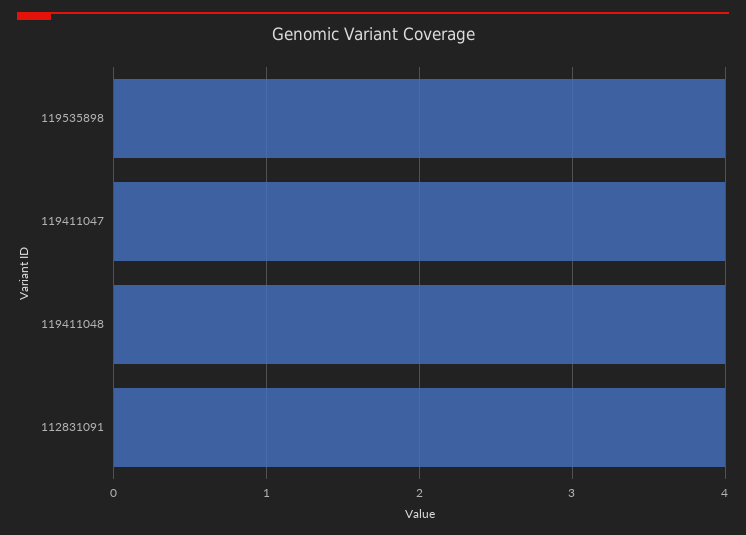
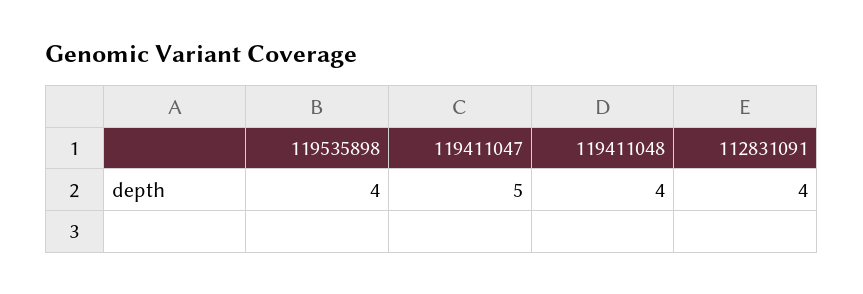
119411047: 4 -> 5

